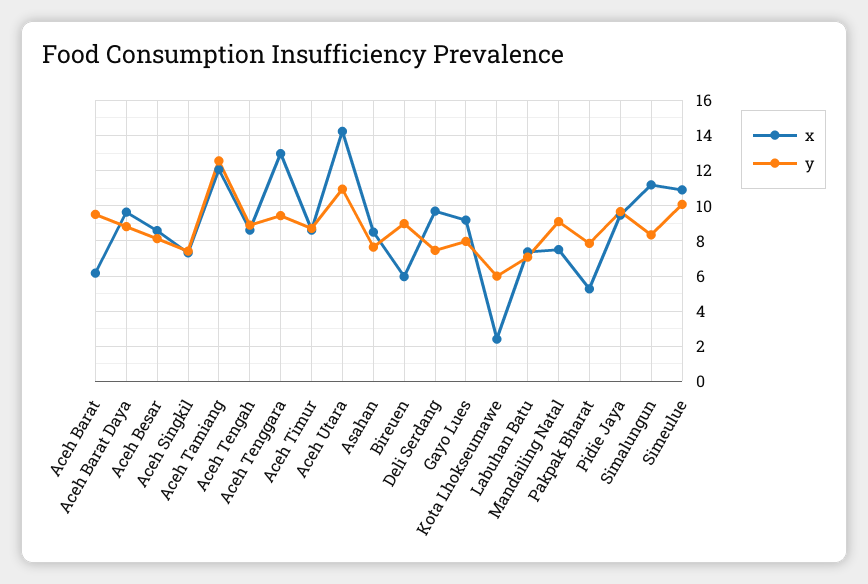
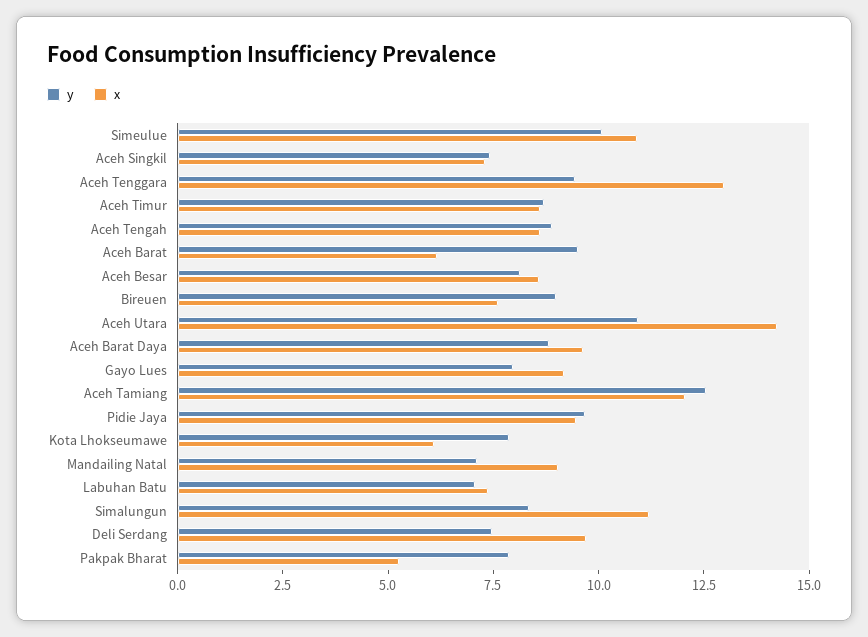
x, Asahan: 8.5 -> none
y, Asahan: 7.5 -> none
x, Bireuen: 6 -> 7.5
x, Kota Lhokseumawe: 2.5 -> 6
y, Kota Lhokseumawe: 6 -> 8
x, Mandailing Natal: 7.5 -> 9
y, Mandailing Natal: 9 -> 7

